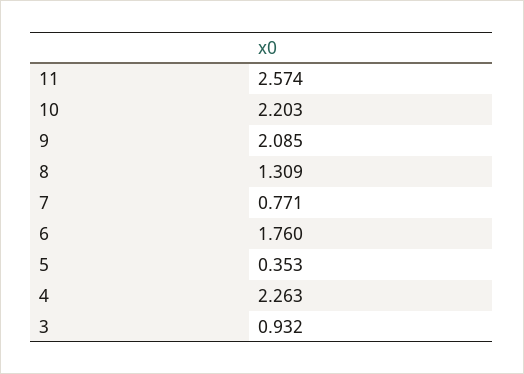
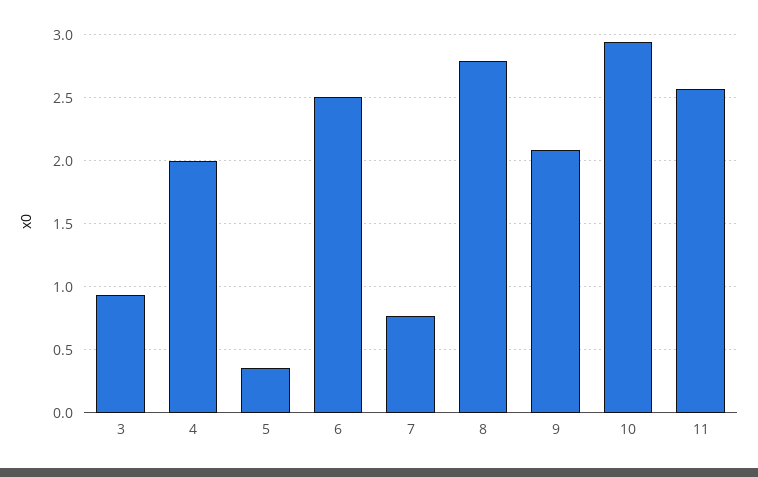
10: 2.203 -> 2.95
8: 1.309 -> 2.8
6: 1.76 -> 2.5
4: 2.263 -> 2

